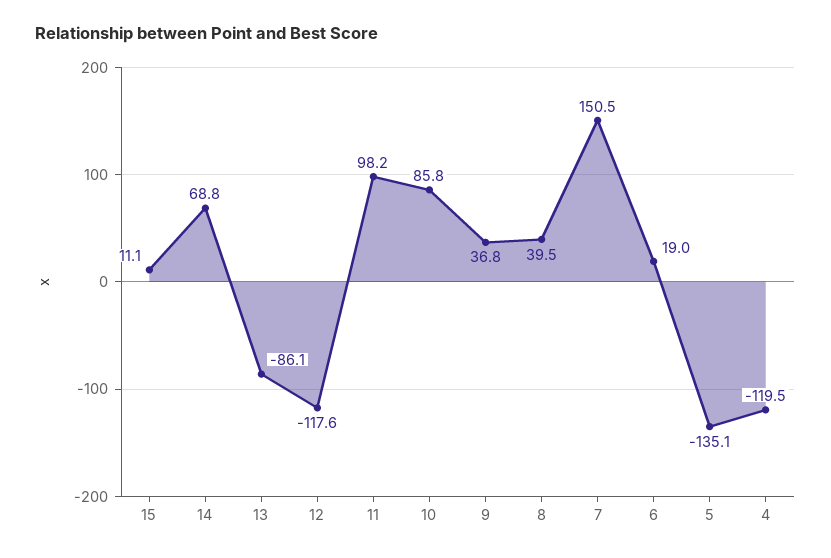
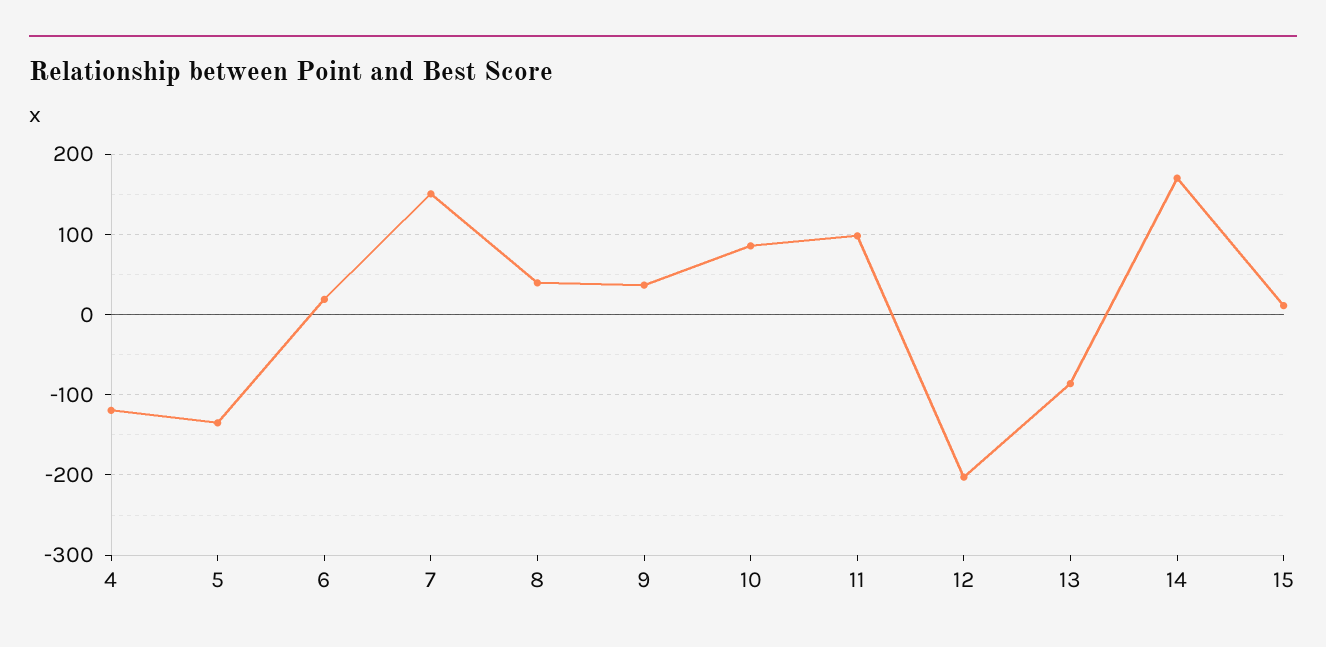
14: 68.8 -> 170
12: -117.6 -> -200

